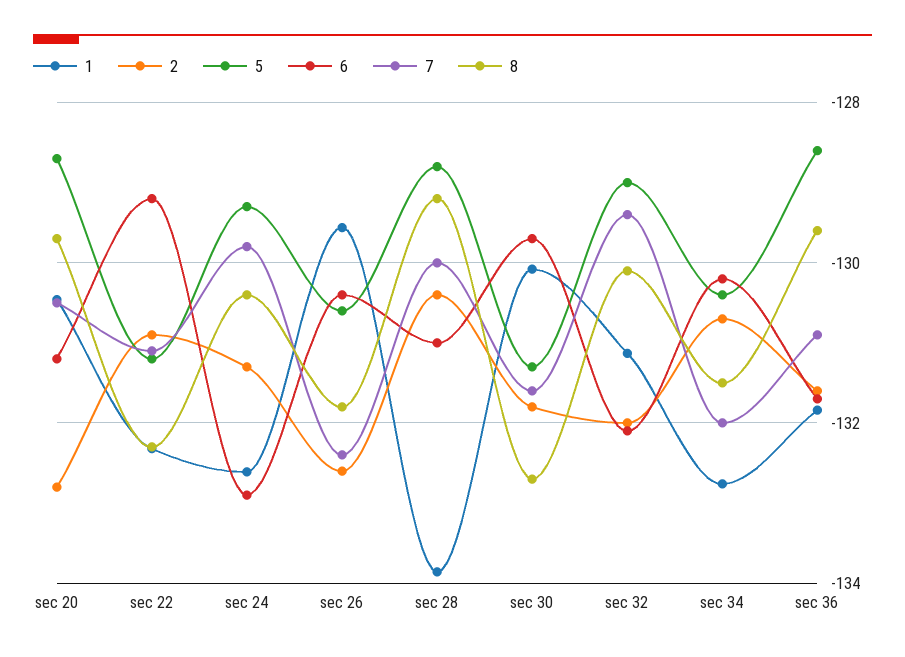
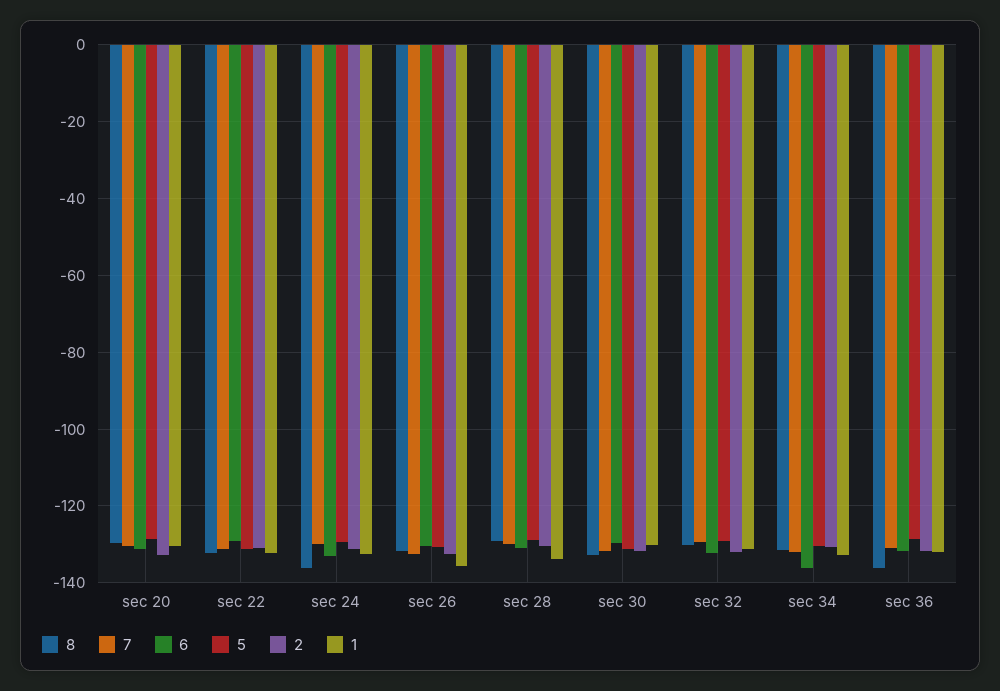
8, sec 24: -130.4 -> -136
1, sec 26: -129.6 -> -136
6, sec 34: -130.2 -> -136
8, sec 36: -129.6 -> -136

